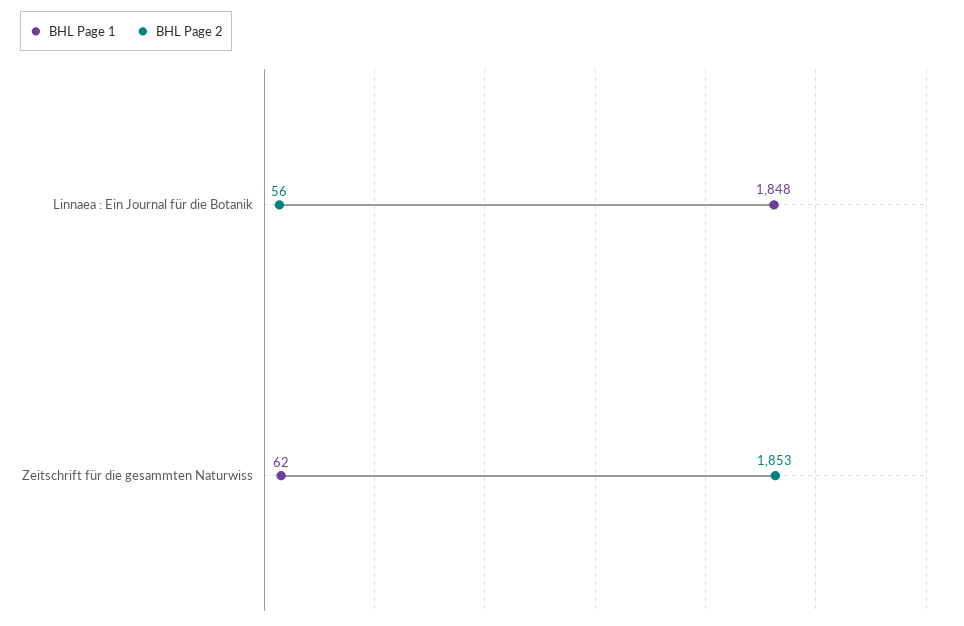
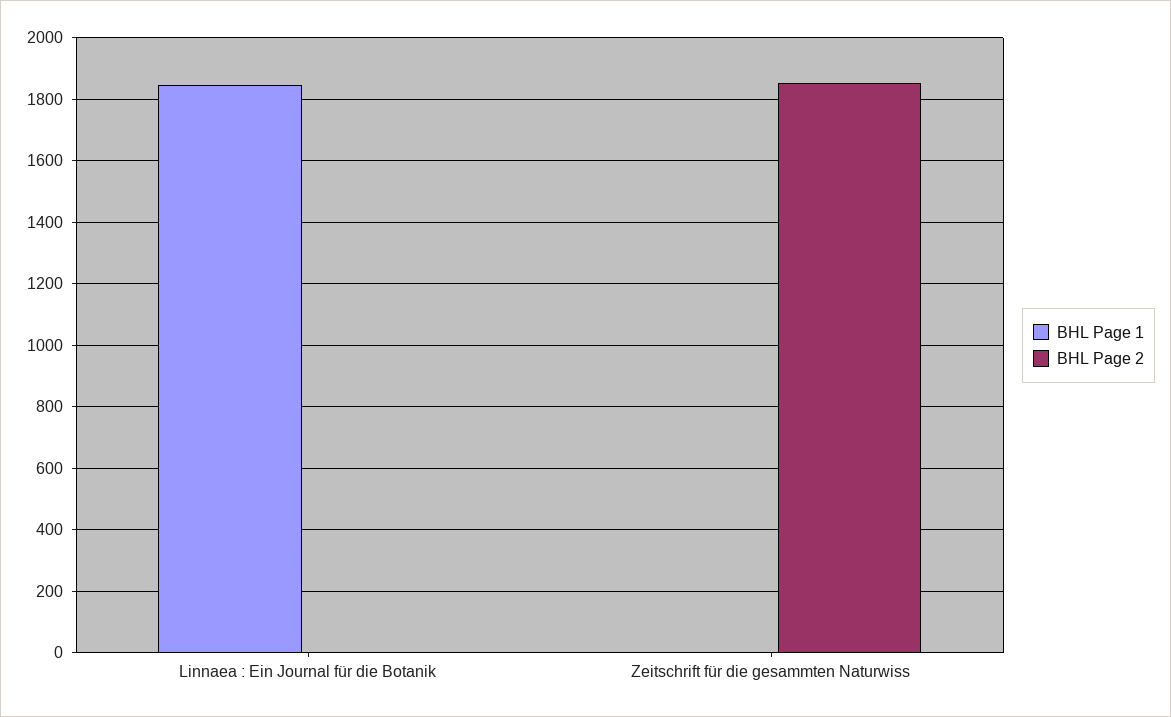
BHL Page 2, Linnaea : Ein Journal für die Botanik: 56 -> 0
BHL Page 1, Zeitschrift für die gesammten Naturwiss: 62 -> 0

